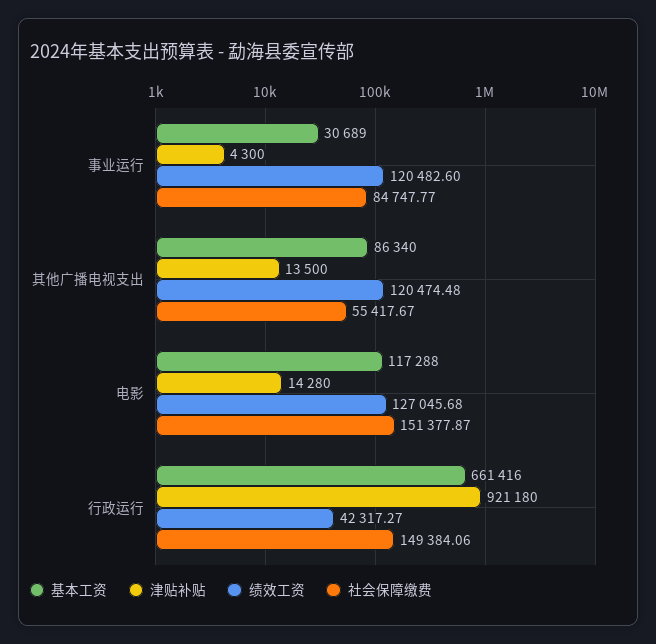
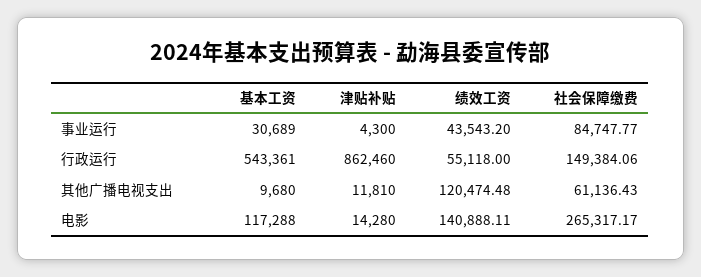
绩效工资, 事业运行: 120482.6 -> 43543.2
基本工资, 其他广播电视支出: 86340 -> 9680
津贴补贴, 其他广播电视支出: 13500 -> 11810
社会保障缴费, 其他广播电视支出: 55417.67 -> 61136.43
绩效工资, 电影: 127045.68 -> 140888.11
社会保障缴费, 电影: 151377.87 -> 265317.17
基本工资, 行政运行: 661416 -> 543361
津贴补贴, 行政运行: 921180 -> 862460
绩效工资, 行政运行: 42317.27 -> 55118

